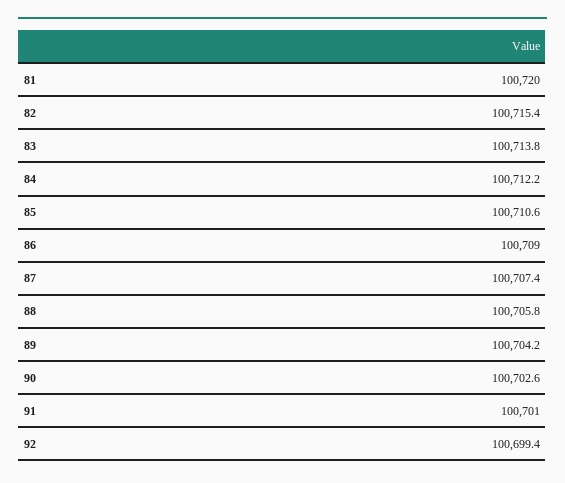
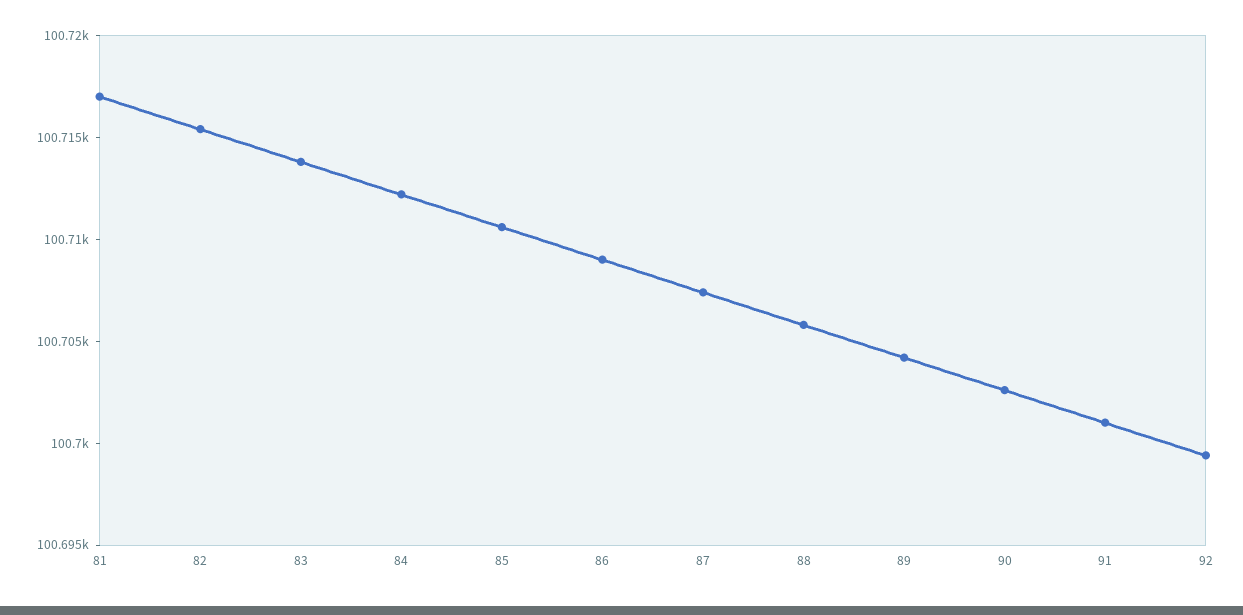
81: 100720 -> 100717

